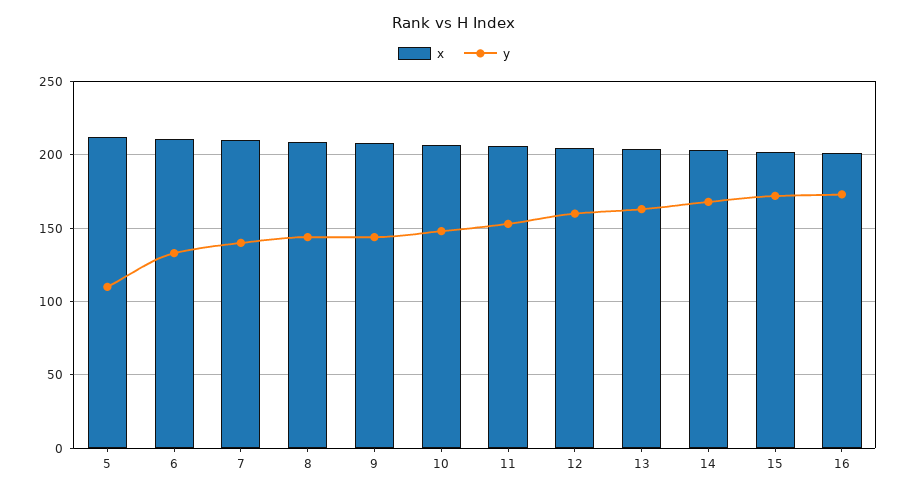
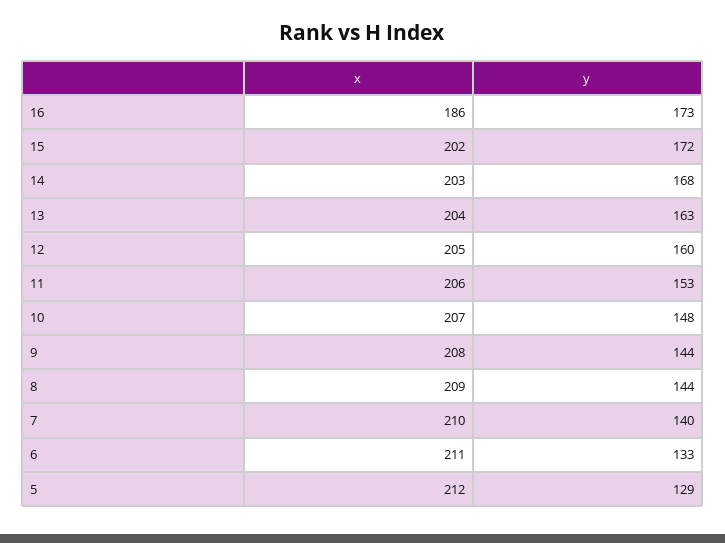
y, 5: 110 -> 129
x, 16: 200 -> 186

